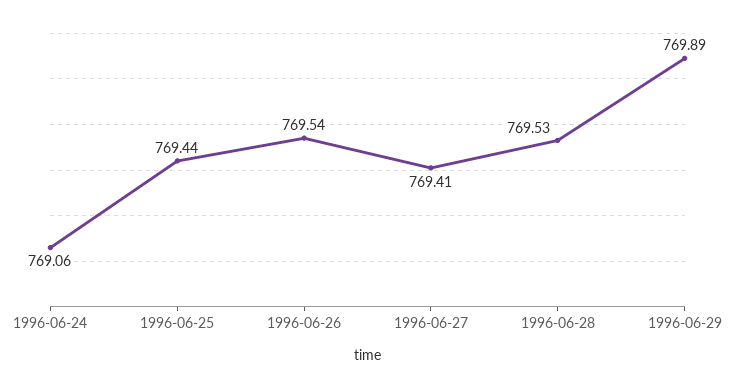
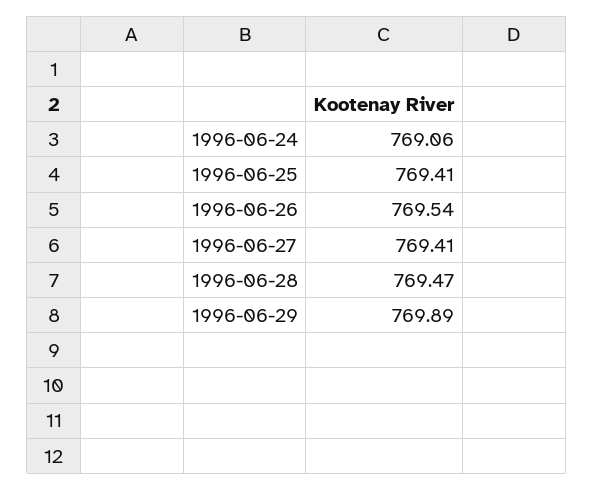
1996-06-25: 769.44 -> 769.41
1996-06-28: 769.53 -> 769.47

